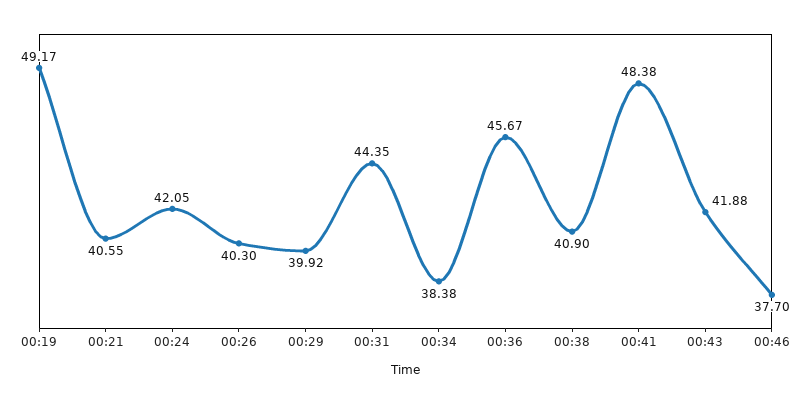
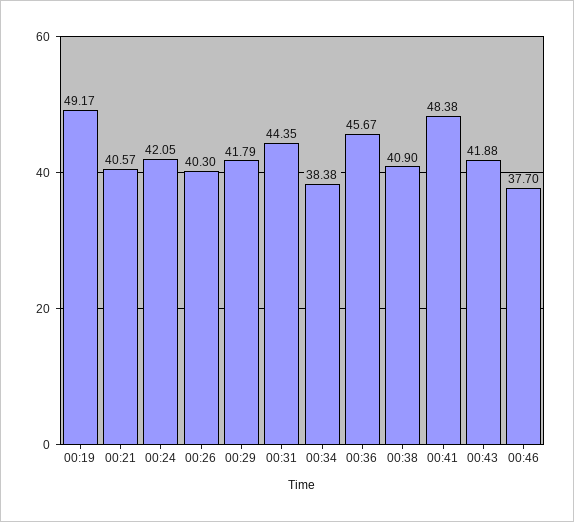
00:21: 40.55 -> 40.57
00:29: 39.92 -> 41.79

